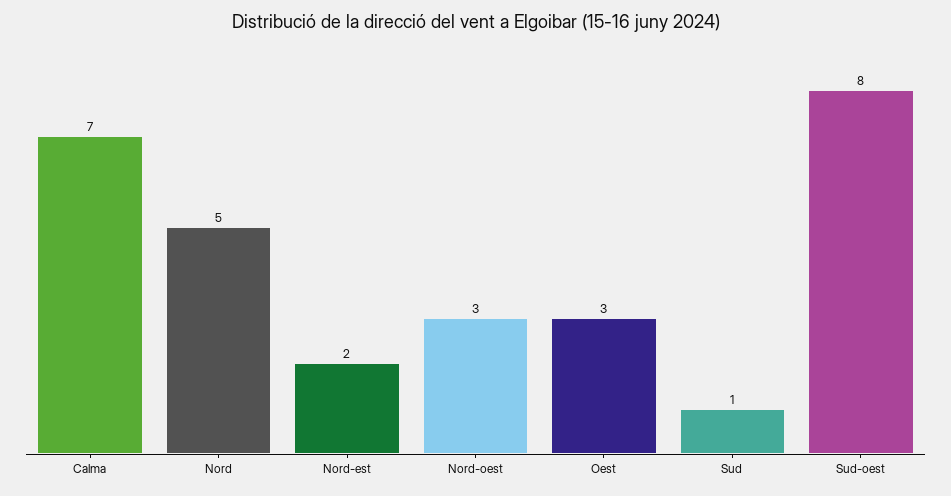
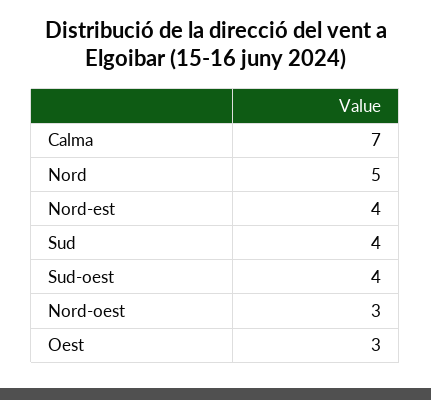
Nord-est: 2 -> 4
Sud: 1 -> 4
Sud-oest: 8 -> 4

